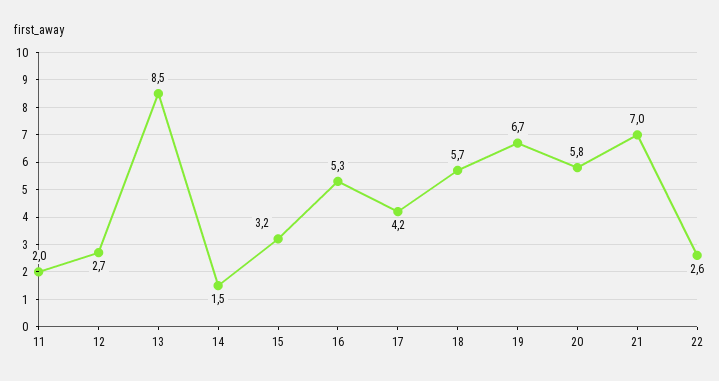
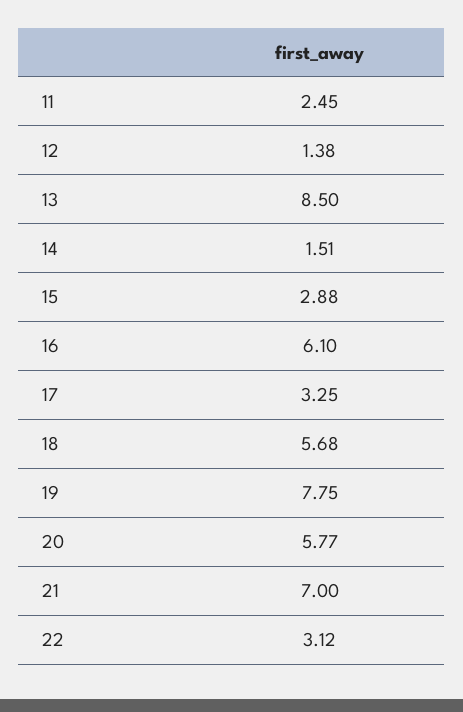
11: 2 -> 2.45
12: 2.7 -> 1.38
15: 3.2 -> 2.88
16: 5.3 -> 6.1
17: 4.2 -> 3.25
19: 6.7 -> 7.75
22: 2.6 -> 3.12

